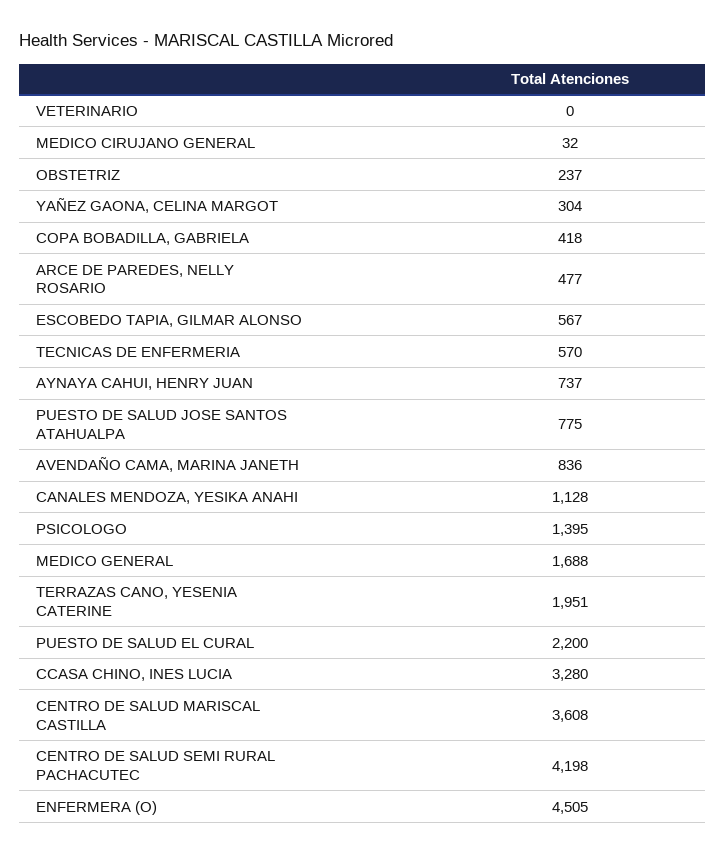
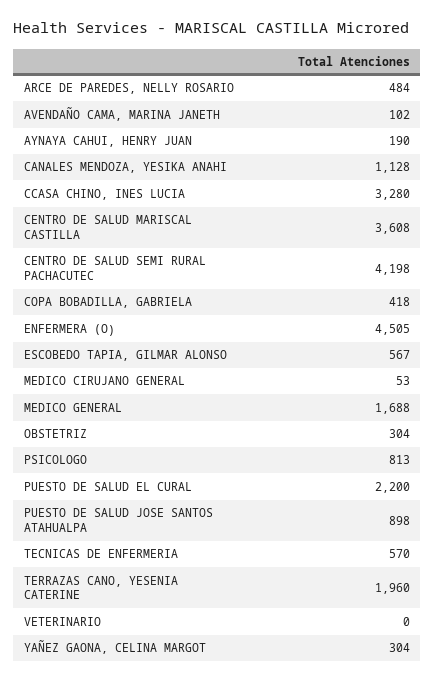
MEDICO CIRUJANO GENERAL: 32 -> 53
OBSTETRIZ: 237 -> 304
ARCE DE PAREDES, NELLY ROSARIO: 477 -> 484
AYNAYA CAHUI, HENRY JUAN: 737 -> 190
PUESTO DE SALUD JOSE SANTOS ATAHUALPA: 775 -> 898
AVENDAÑO CAMA, MARINA JANETH: 836 -> 102
PSICOLOGO: 1395 -> 813
TERRAZAS CANO, YESENIA CATERINE: 1951 -> 1960

